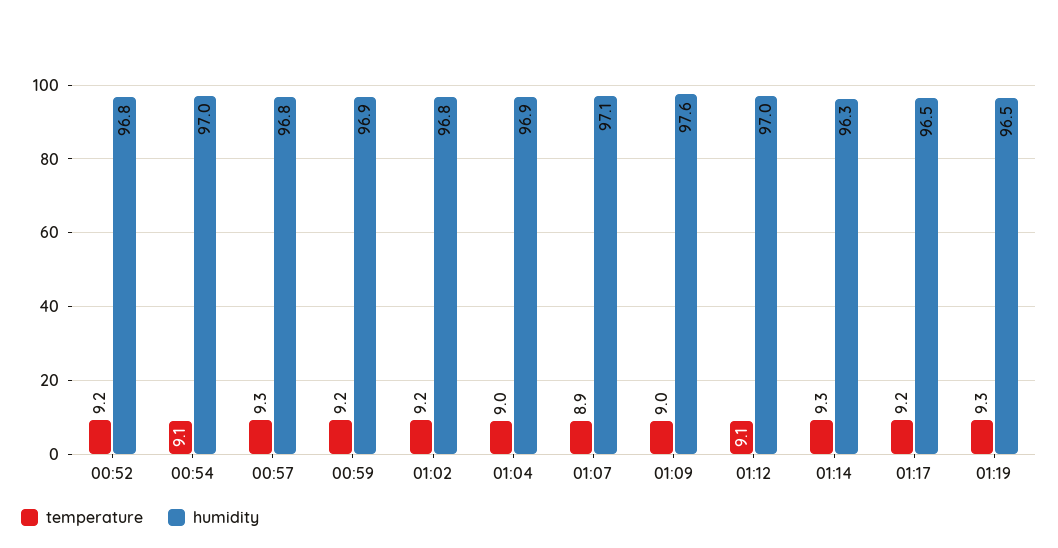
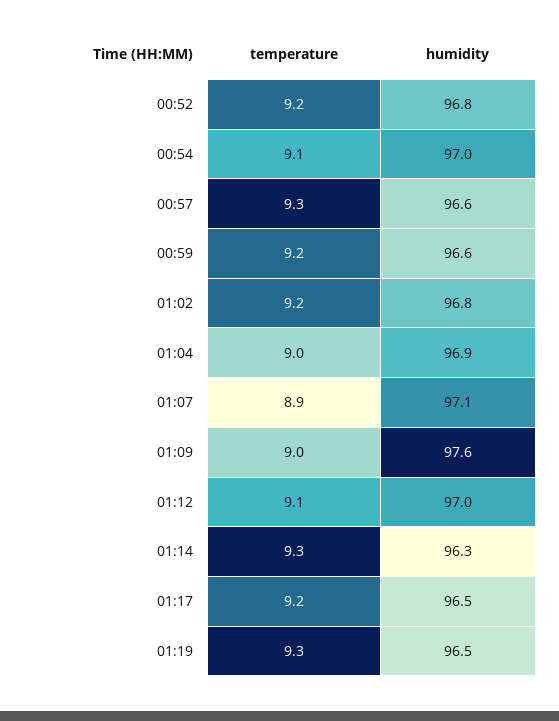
humidity, 00:57: 96.8 -> 96.6
humidity, 00:59: 96.9 -> 96.6

